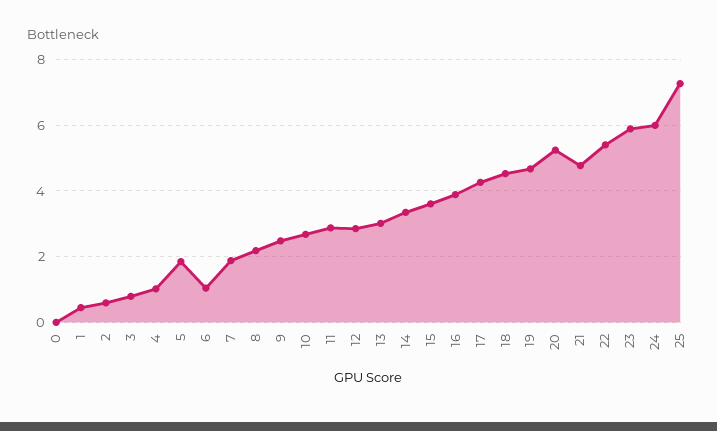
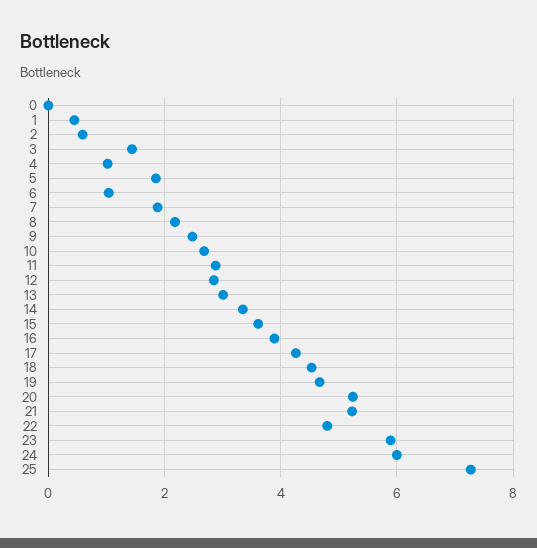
3: 0.8 -> 1.4
21: 4.8 -> 5.2
22: 5.4 -> 4.8

